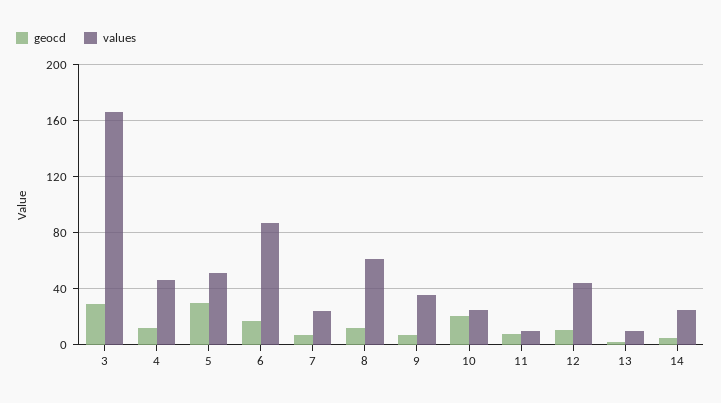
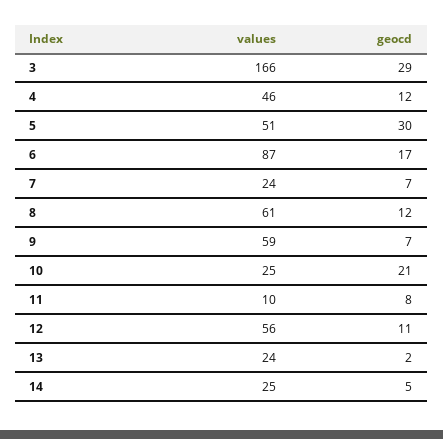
values, 9: 35 -> 59
values, 12: 45 -> 56
values, 13: 10 -> 24

